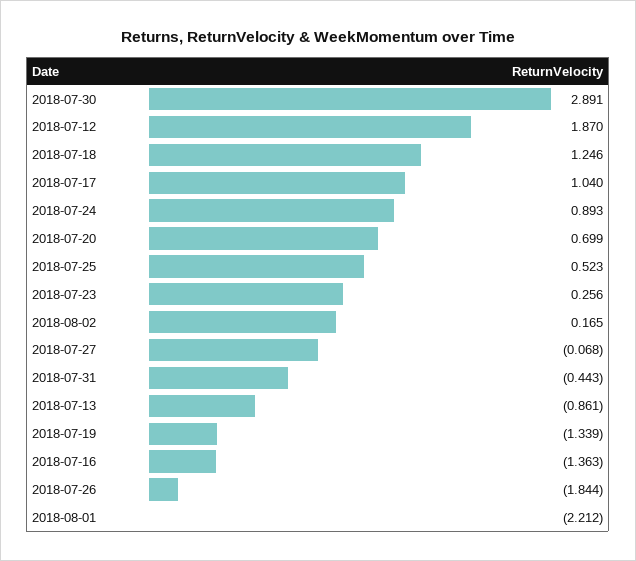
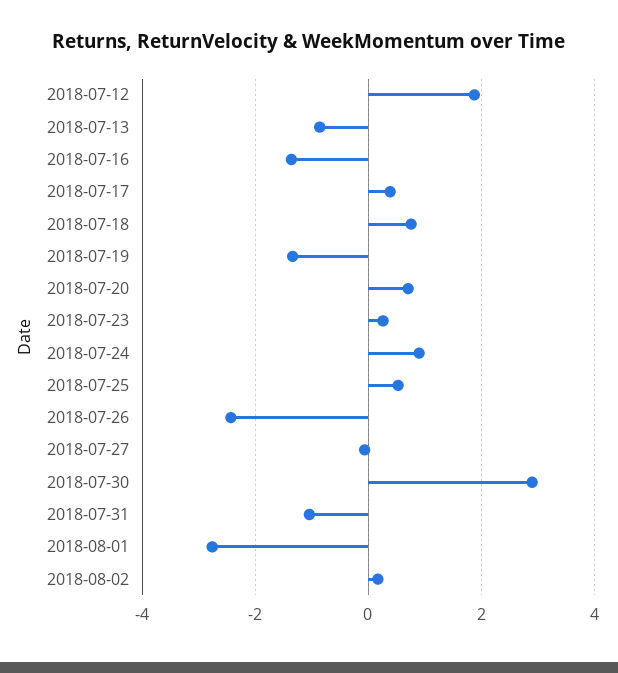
2018-07-18: 1.246 -> 0.8
2018-07-17: 1.04 -> 0.4
2018-07-31: -0.443 -> -1
2018-07-26: -1.844 -> -2.4
2018-08-01: -2.212 -> -2.8

